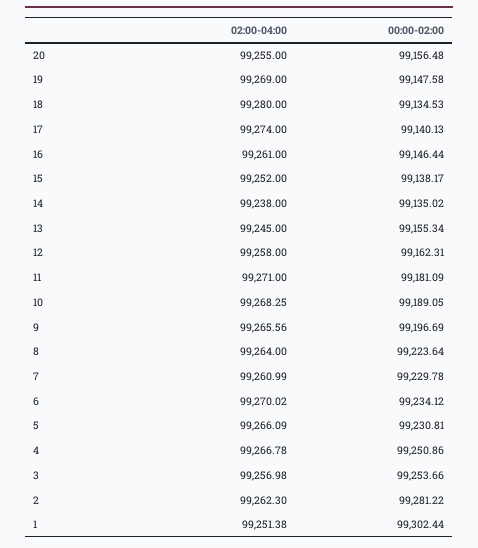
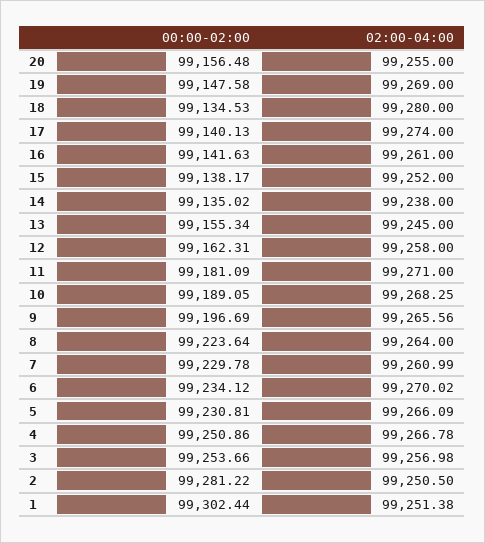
00:00-02:00, 16: 99146.44 -> 99141.63
02:00-04:00, 2: 99262.3 -> 99250.5

